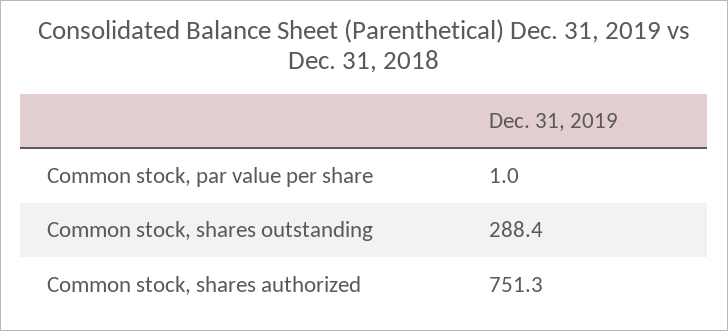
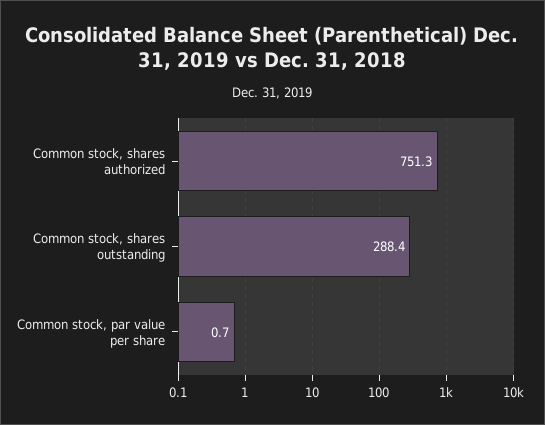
Common stock, par value per share: 1 -> 0.7

